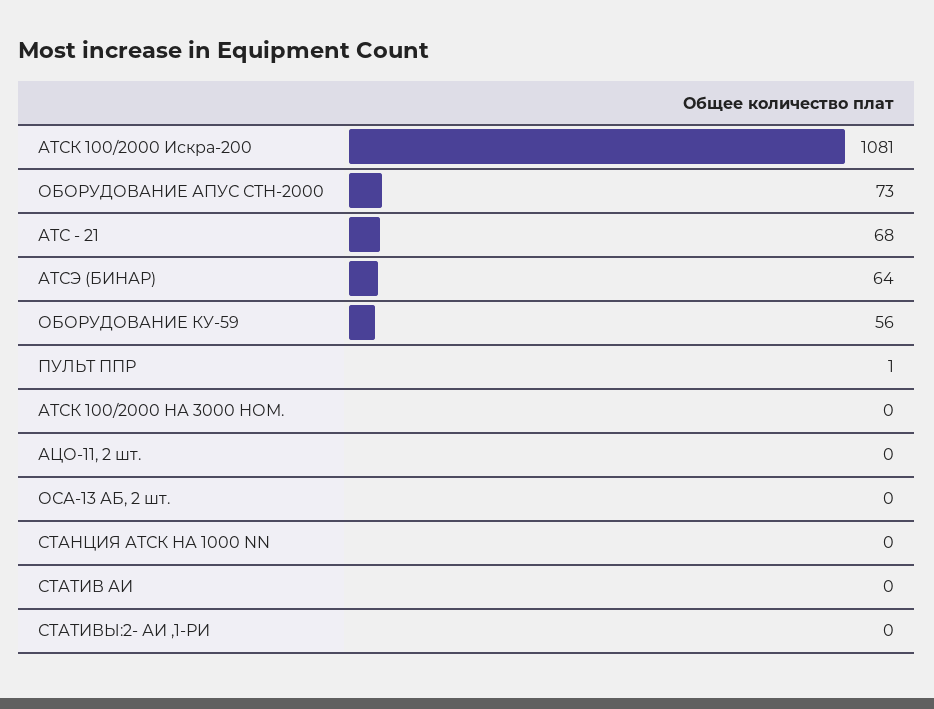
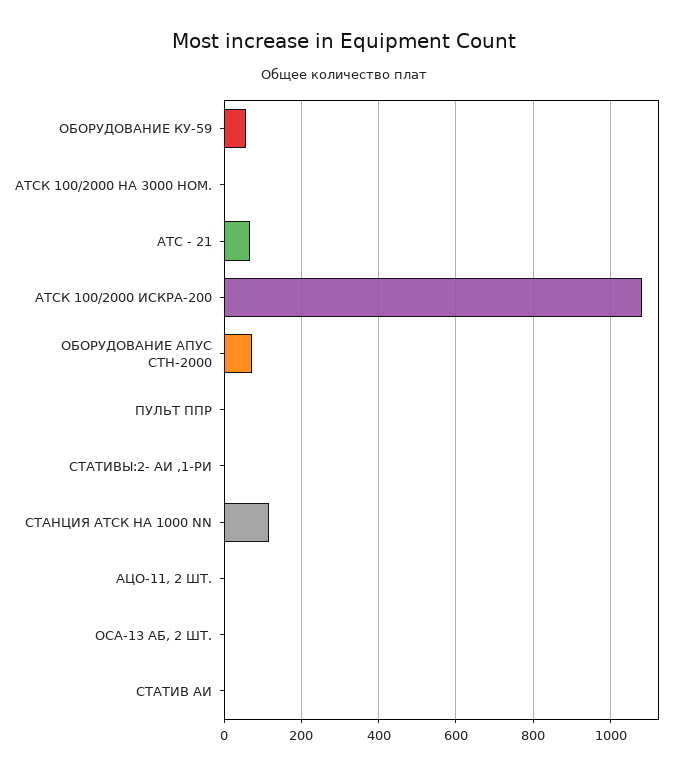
АТСЭ (БИНАР): 64 -> none
СТАНЦИЯ АТСК НА 1000 NN: 0 -> 120

